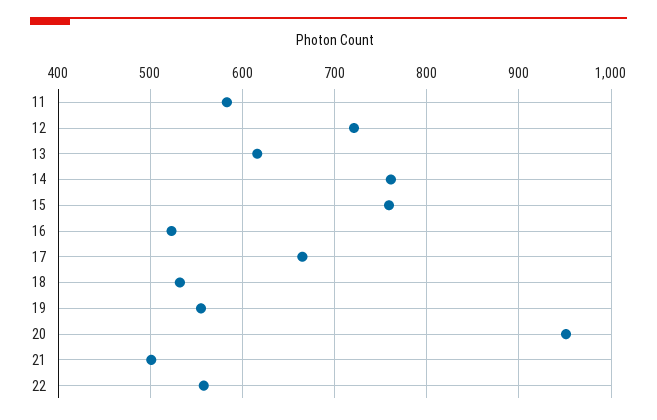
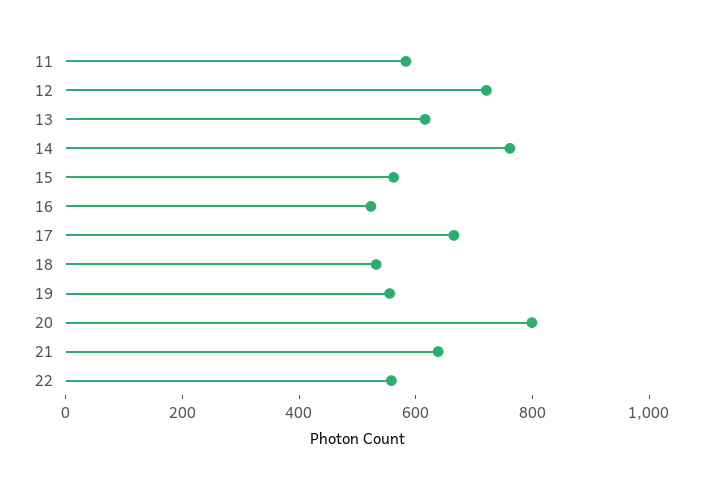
15: 760 -> 550
20: 950 -> 800
21: 500 -> 650

